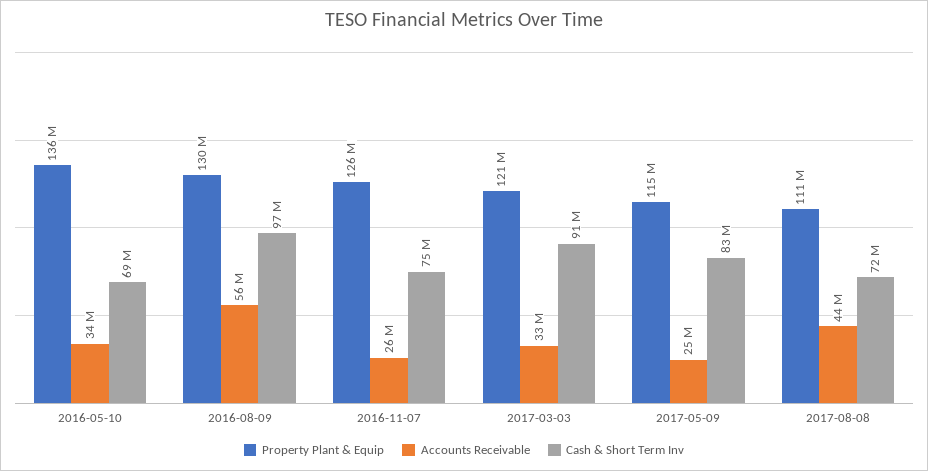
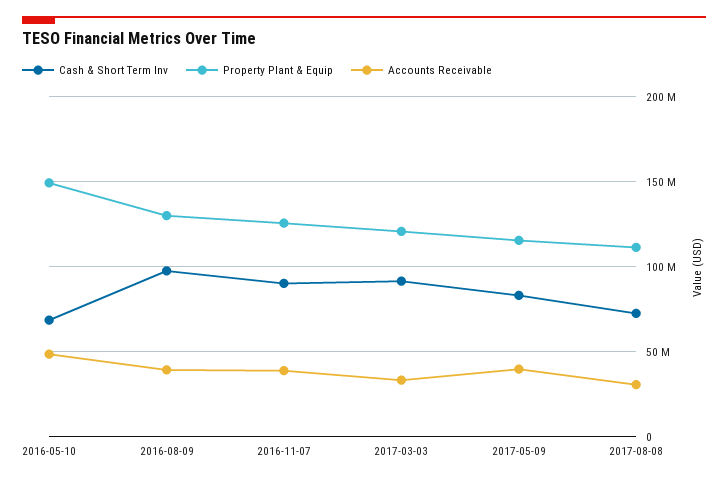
Property Plant & Equip, 2016-05-10: 136000000 -> 150000000
Accounts Receivable, 2016-05-10: 34000000 -> 50000000
Accounts Receivable, 2016-08-09: 56000000 -> 40000000
Accounts Receivable, 2016-11-07: 26000000 -> 40000000
Cash & Short Term Inv, 2016-11-07: 75000000 -> 90000000
Accounts Receivable, 2017-05-09: 25000000 -> 40000000
Accounts Receivable, 2017-08-08: 44000000 -> 30000000

